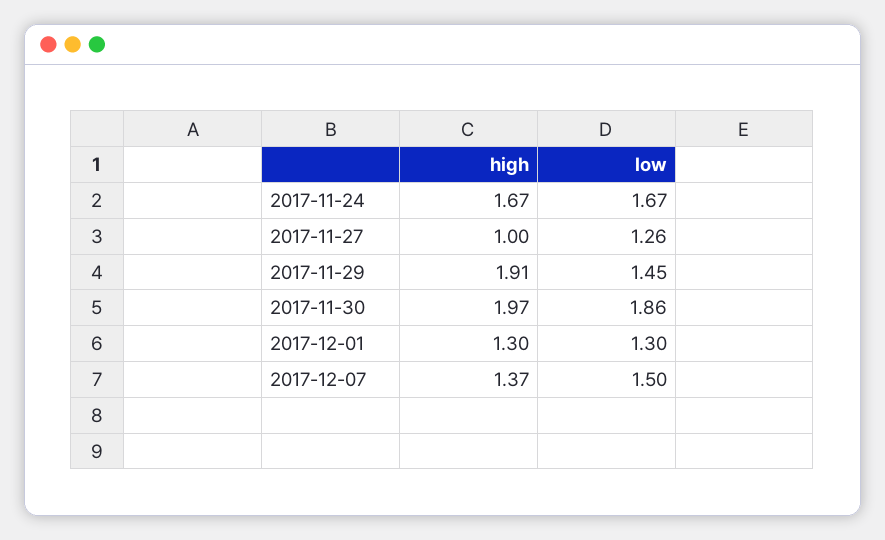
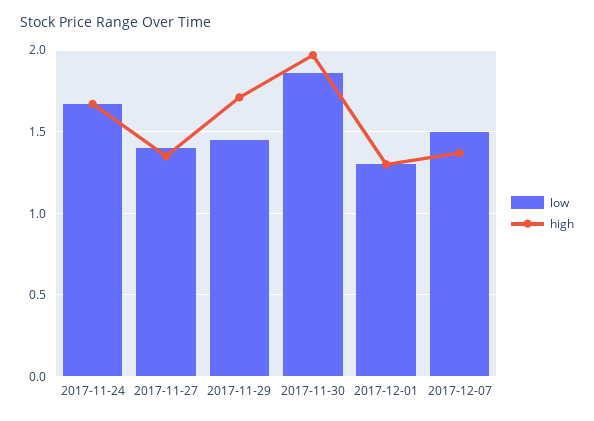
high, 2017-11-27: 1 -> 1.35
low, 2017-11-27: 1.26 -> 1.4
high, 2017-11-29: 1.91 -> 1.7

